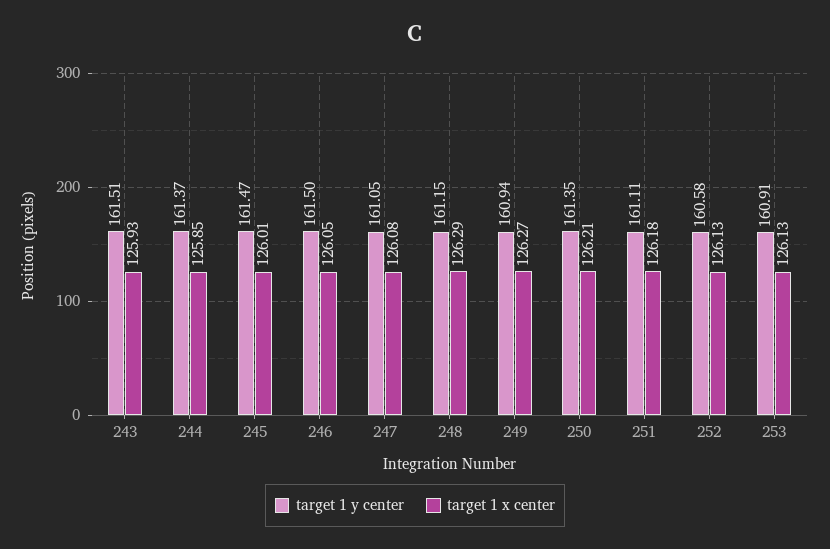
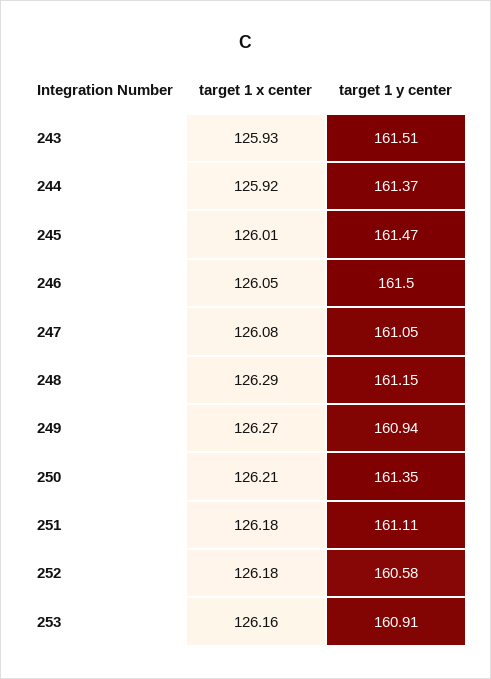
target 1 x center, 244: 125.85 -> 125.92
target 1 x center, 252: 126.13 -> 126.18
target 1 x center, 253: 126.13 -> 126.16

